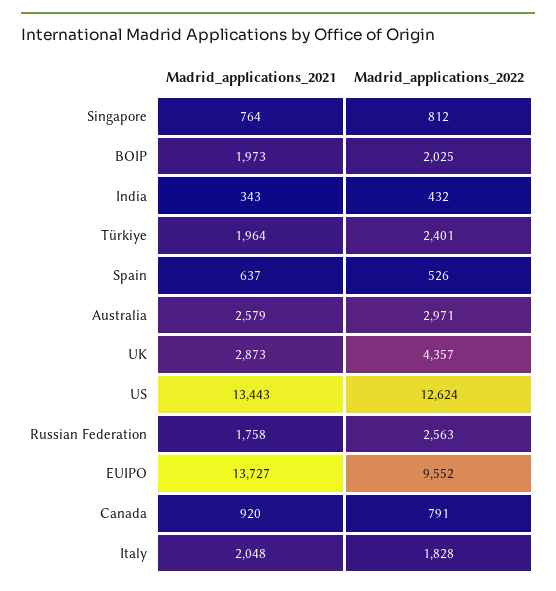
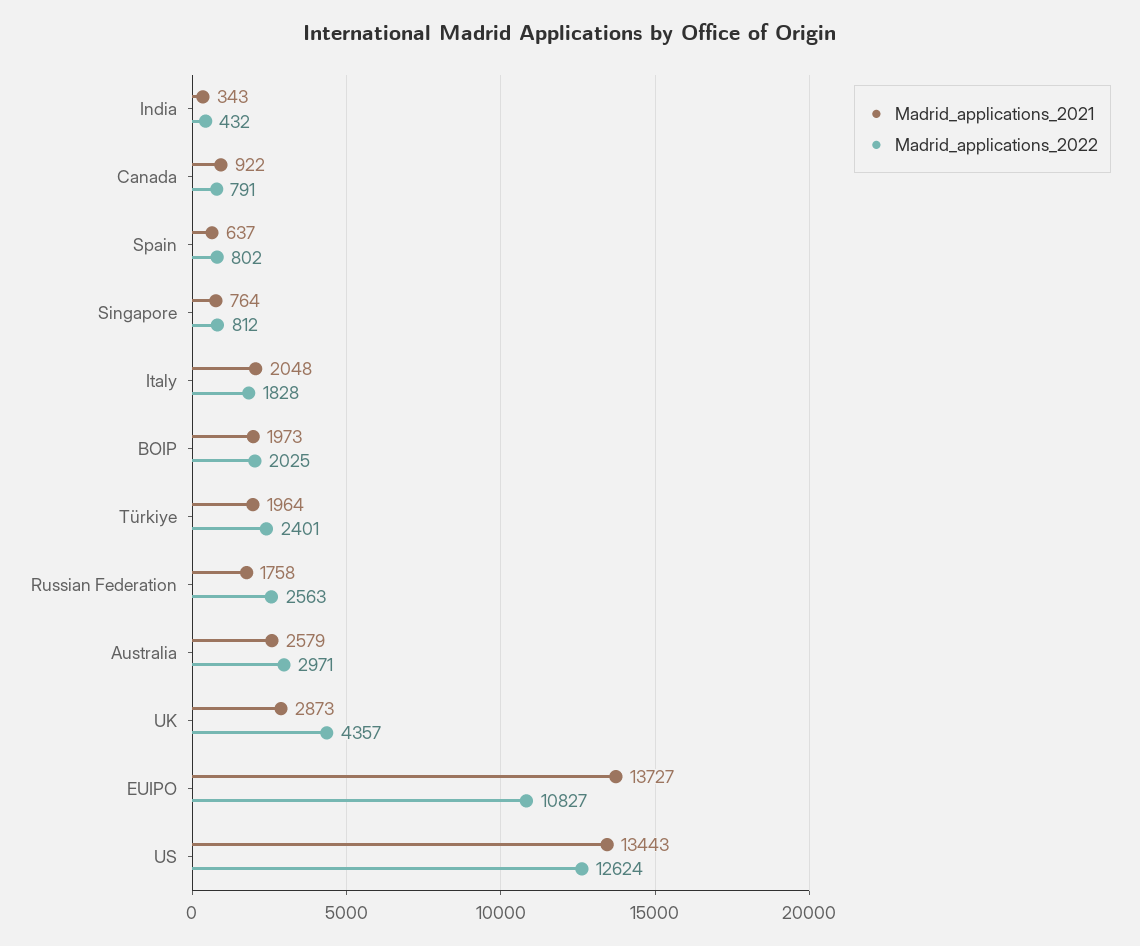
Madrid_applications_2022, Spain: 526 -> 802
Madrid_applications_2022, EUIPO: 9552 -> 10827
Madrid_applications_2021, Canada: 920 -> 922

